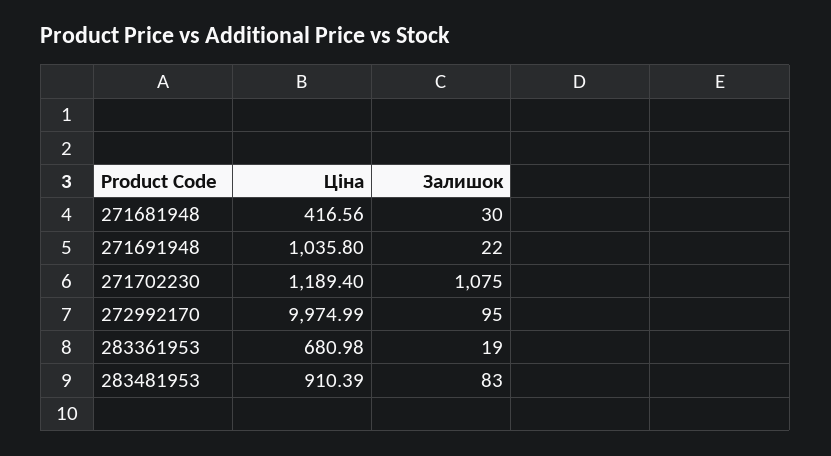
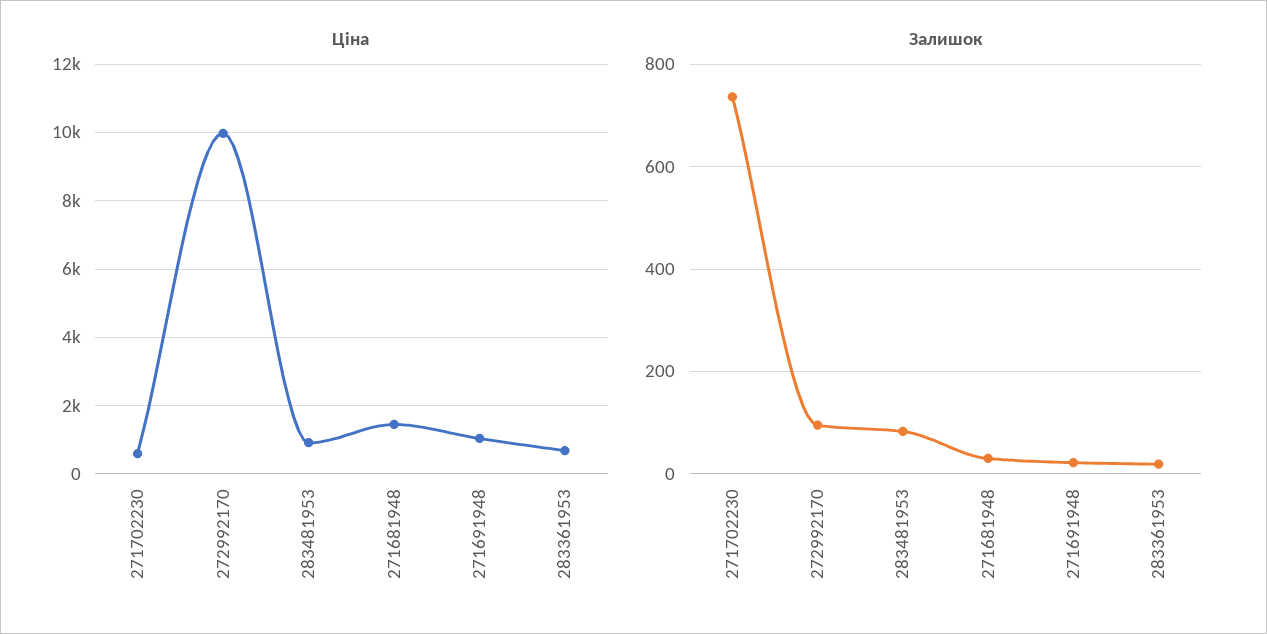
Ціна, 271681948: 416.56 -> 1400
Ціна, 271702230: 1189.4 -> 600
Залишок, 271702230: 1075 -> 740

